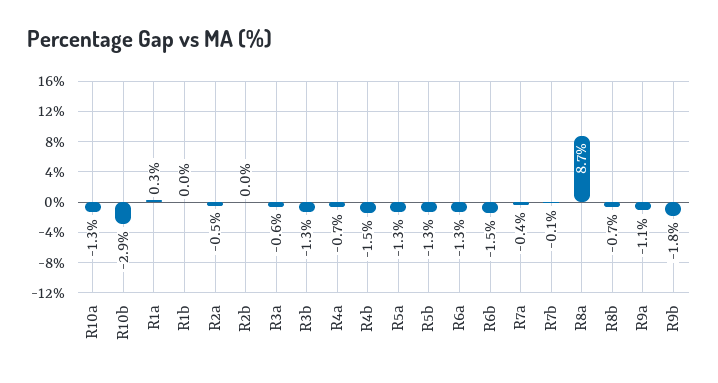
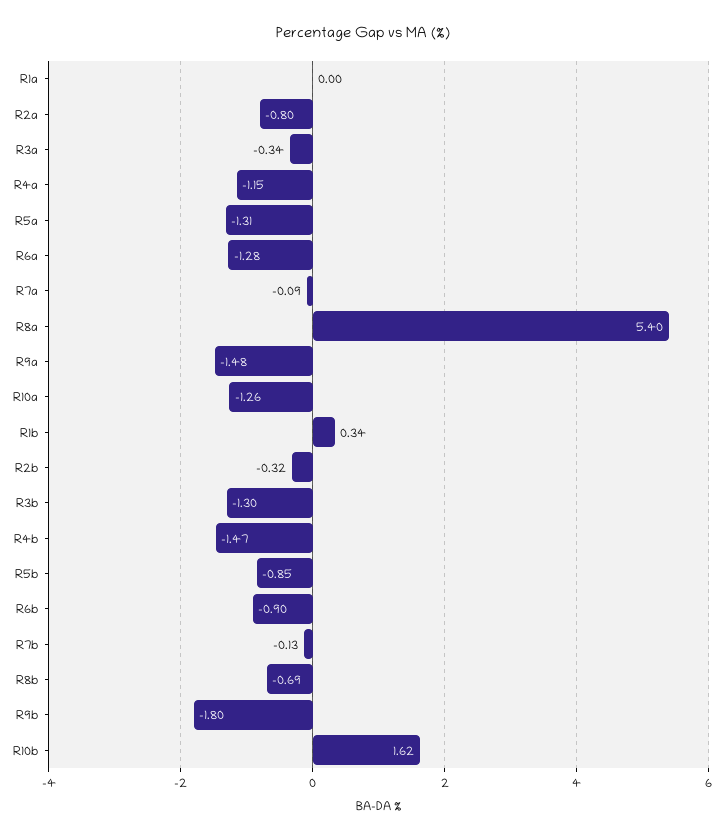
R10b: -2.9 -> 1.62
R1a: 0.3 -> 0
R1b: 0 -> 0.34
R2a: -0.5 -> -0.8
R2b: 0 -> -0.32
R3a: -0.6 -> -0.34
R4a: -0.7 -> -1.15
R5b: -1.3 -> -0.85
R6b: -1.5 -> -0.9
R7a: -0.4 -> -0.09
R8a: 8.7 -> 5.4
R9a: -1.1 -> -1.48

